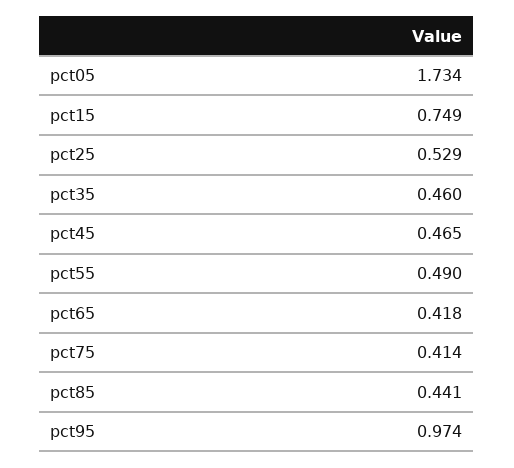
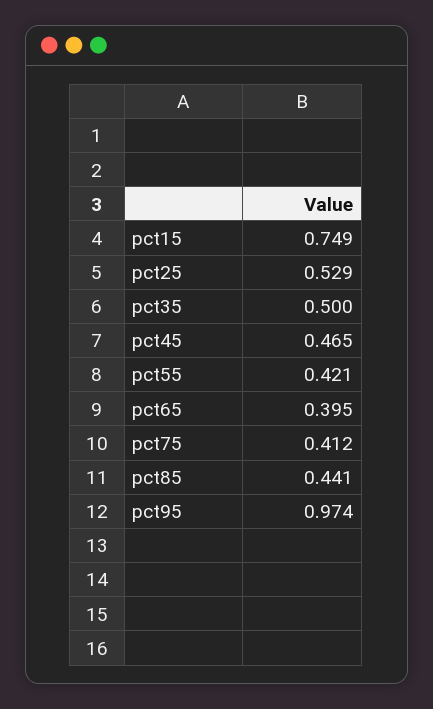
pct05: 1.734 -> none
pct35: 0.46 -> 0.5
pct55: 0.49 -> 0.421
pct65: 0.418 -> 0.395
pct75: 0.414 -> 0.412

